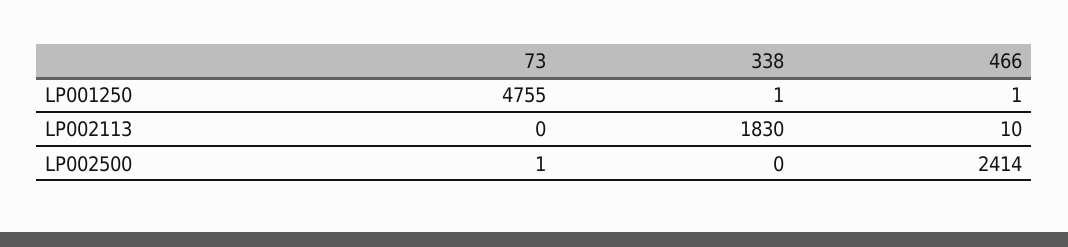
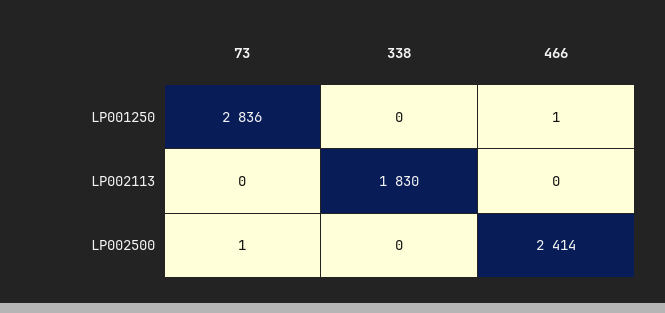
73, LP001250: 4755 -> 2836
338, LP001250: 1 -> 0
466, LP002113: 10 -> 0

